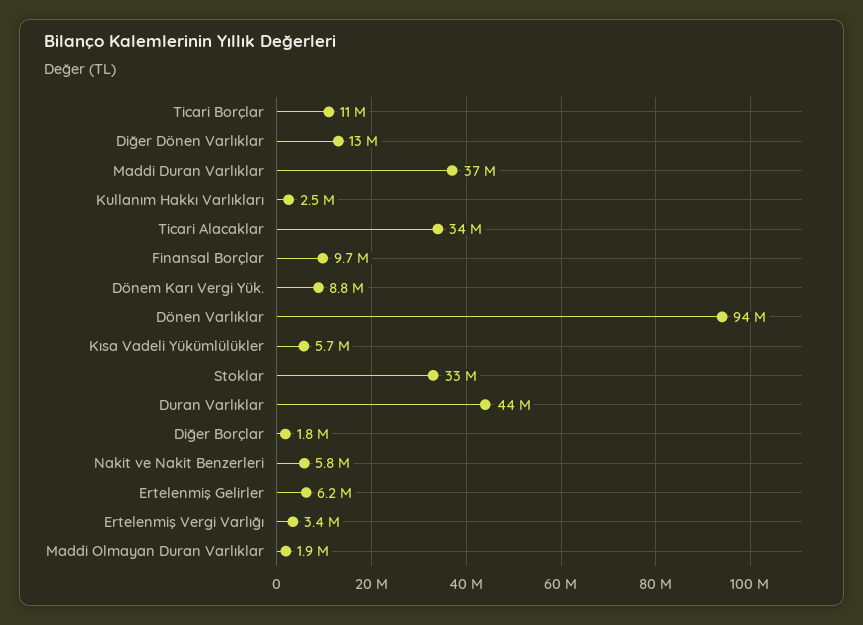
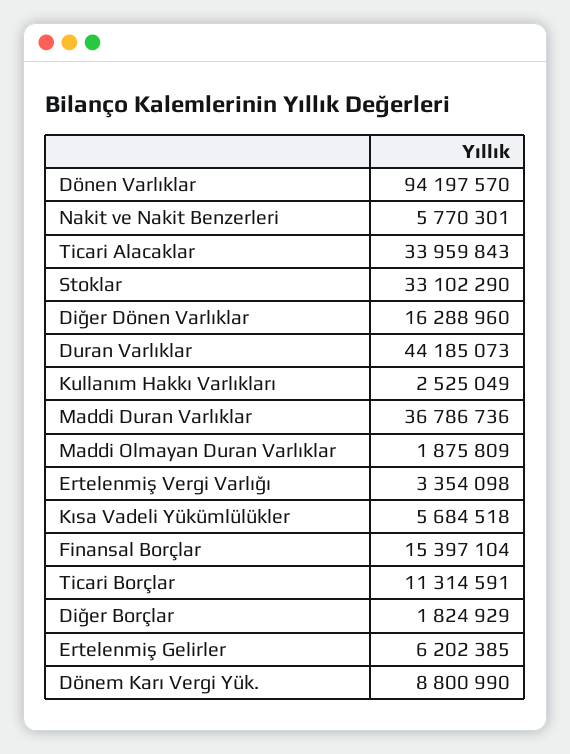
Diğer Dönen Varlıklar: 13000000 -> 16288960
Finansal Borçlar: 9700000 -> 15397104

